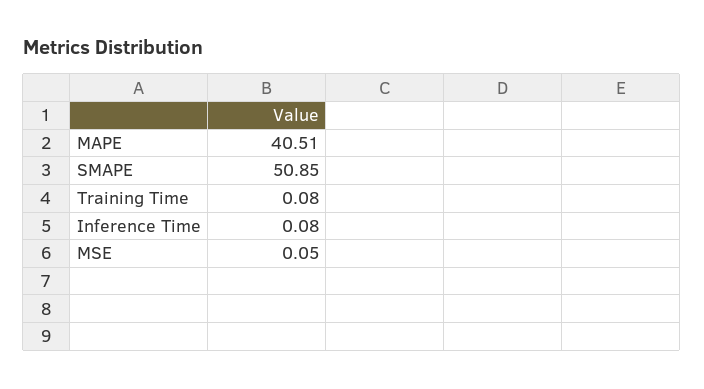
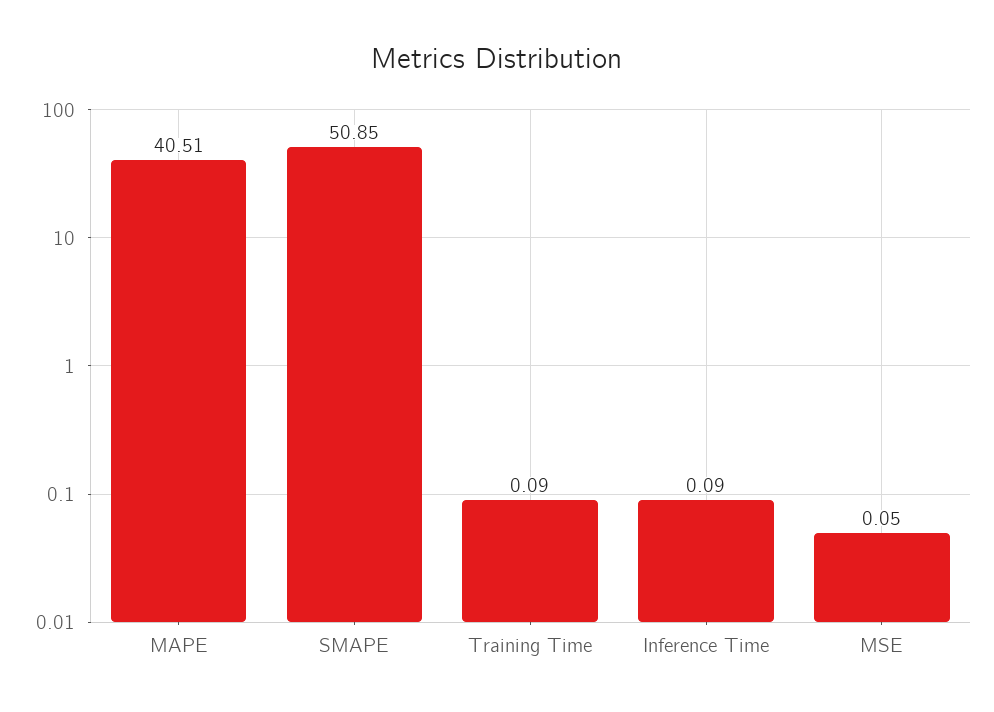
Training Time: 0.08 -> 0.09
Inference Time: 0.08 -> 0.09

